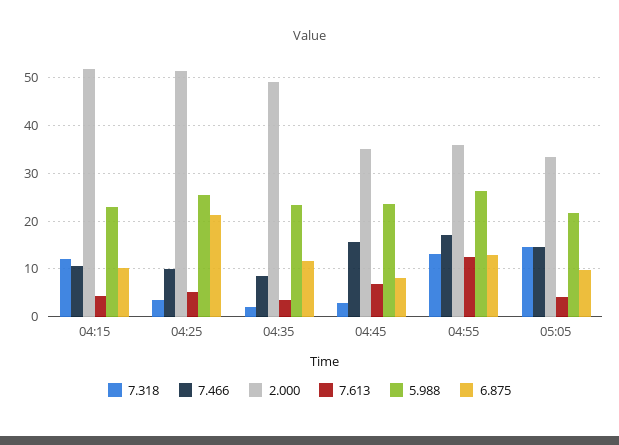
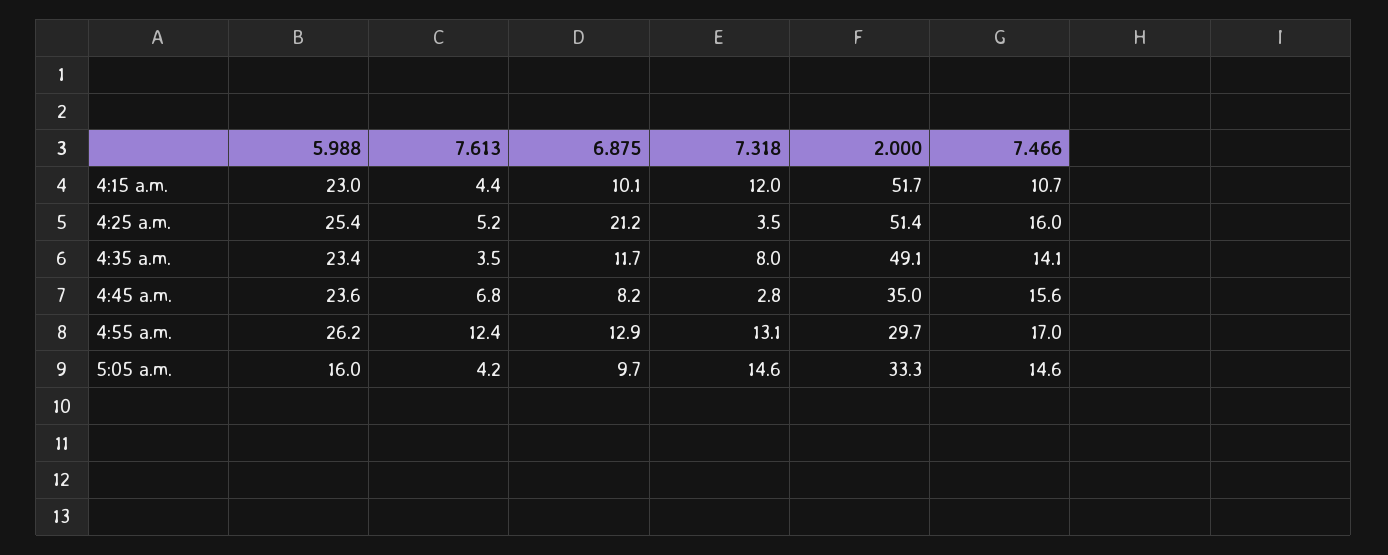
7.466, 04:25: 10 -> 16
7.318, 04:35: 2 -> 8
7.466, 04:35: 8 -> 14.1
2.000, 04:55: 36 -> 29.7
5.988, 05:05: 22 -> 16

